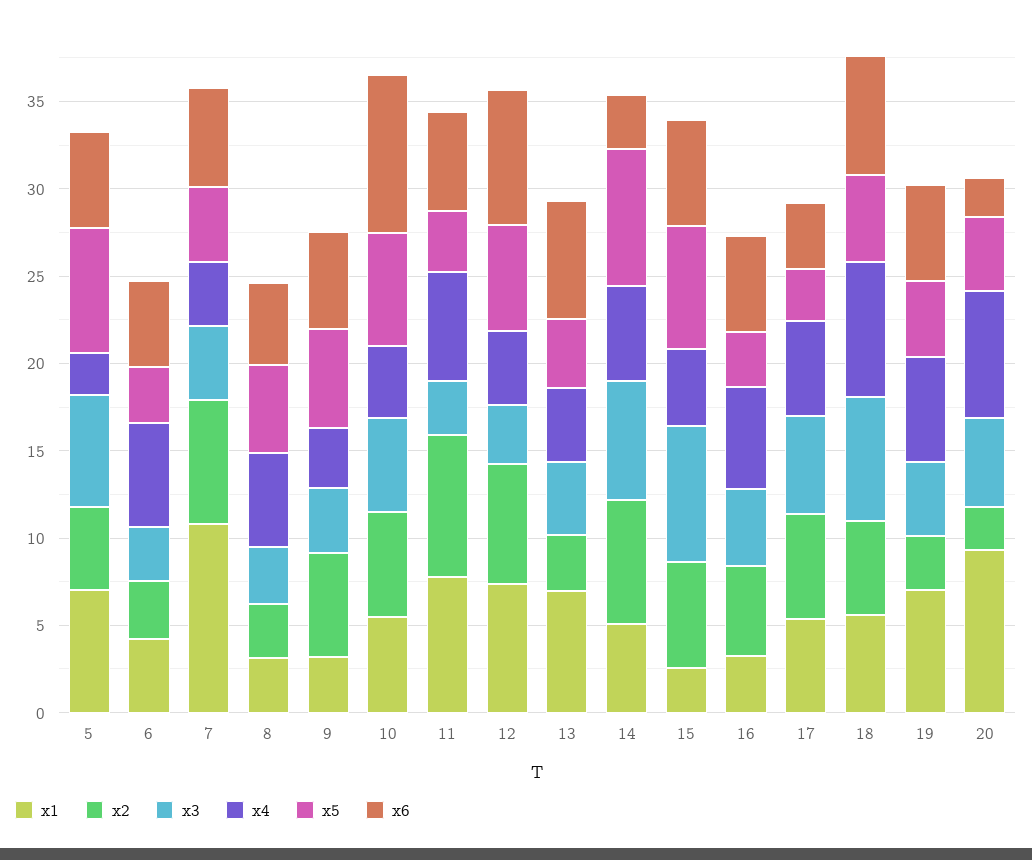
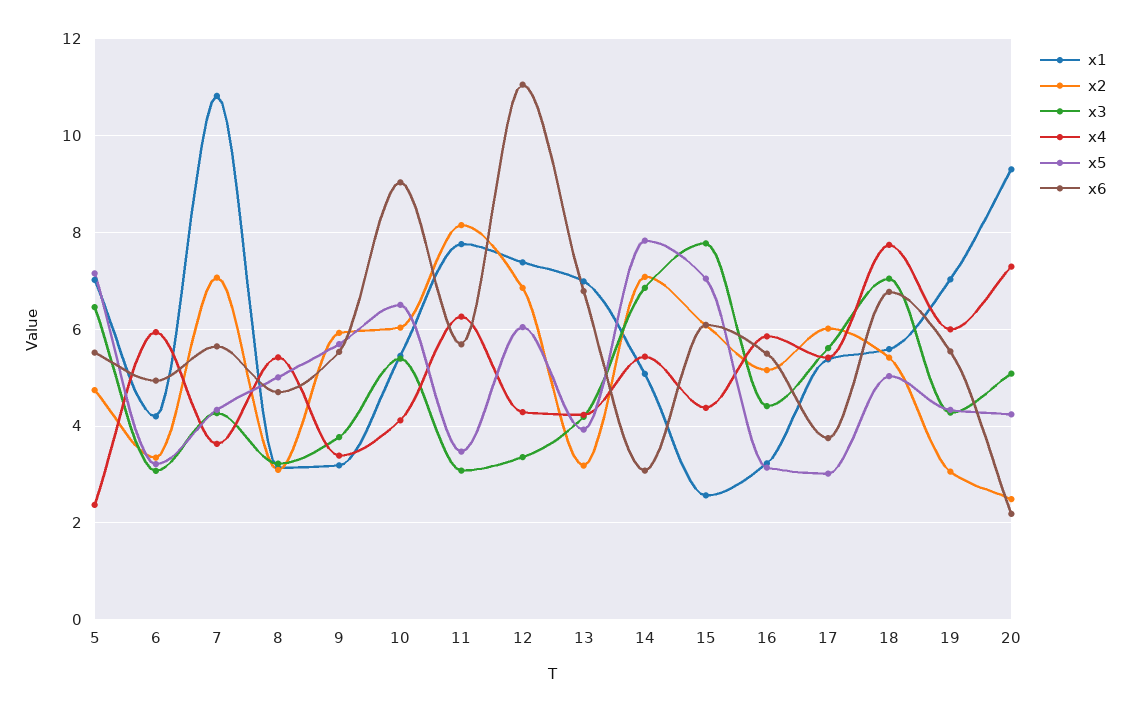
x6, 12: 8 -> 11

